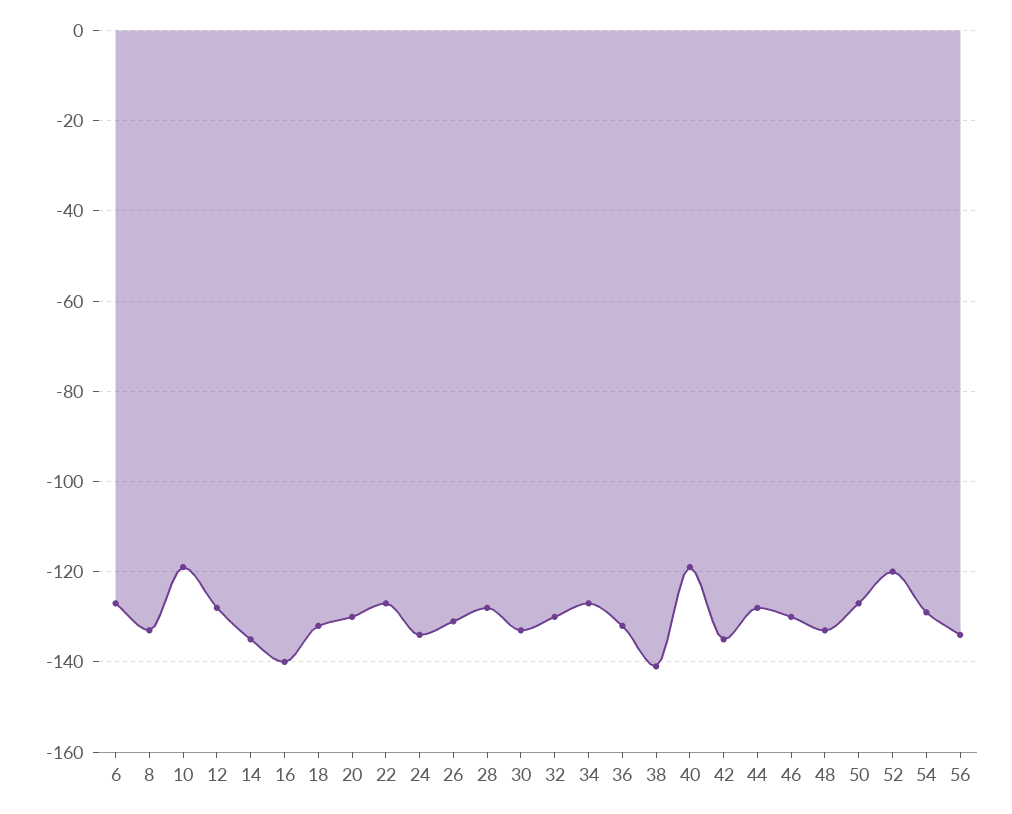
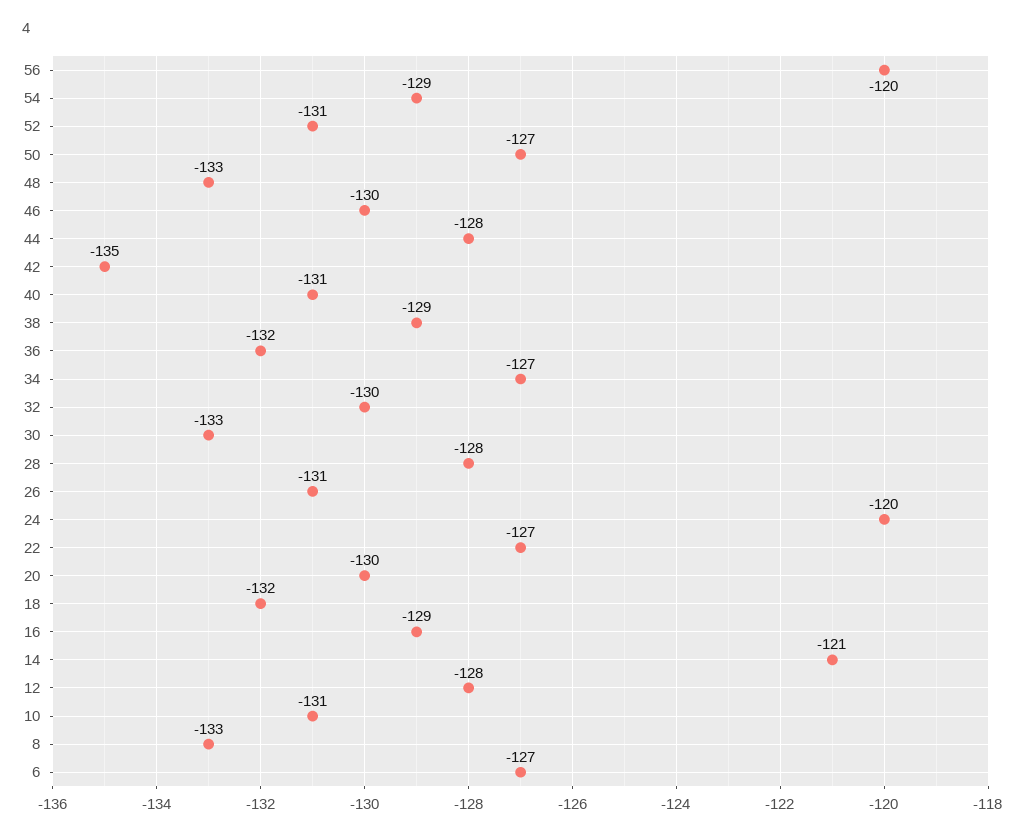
10: -120 -> -131
14: -135 -> -121
16: -140 -> -129
24: -135 -> -120
38: -140 -> -129
40: -120 -> -131
52: -120 -> -131
56: -135 -> -120

